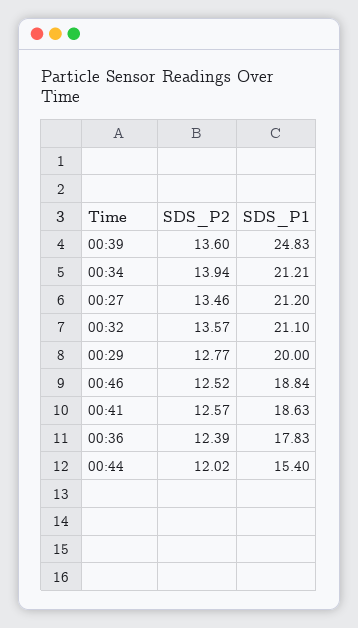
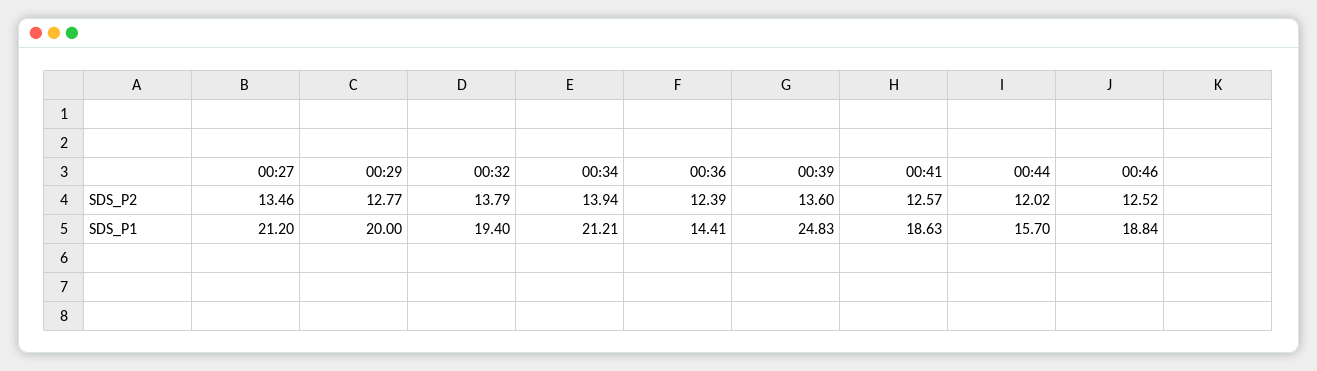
SDS_P2, 00:32: 13.57 -> 13.79
SDS_P1, 00:32: 21.1 -> 19.4
SDS_P1, 00:36: 17.83 -> 14.41
SDS_P1, 00:44: 15.4 -> 15.7

